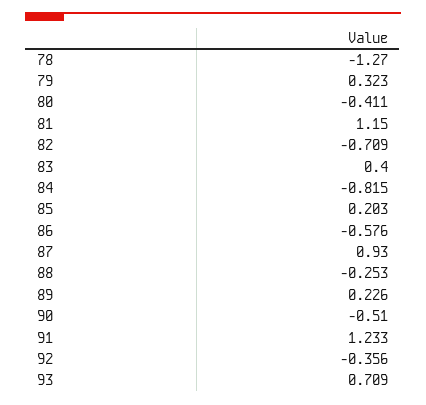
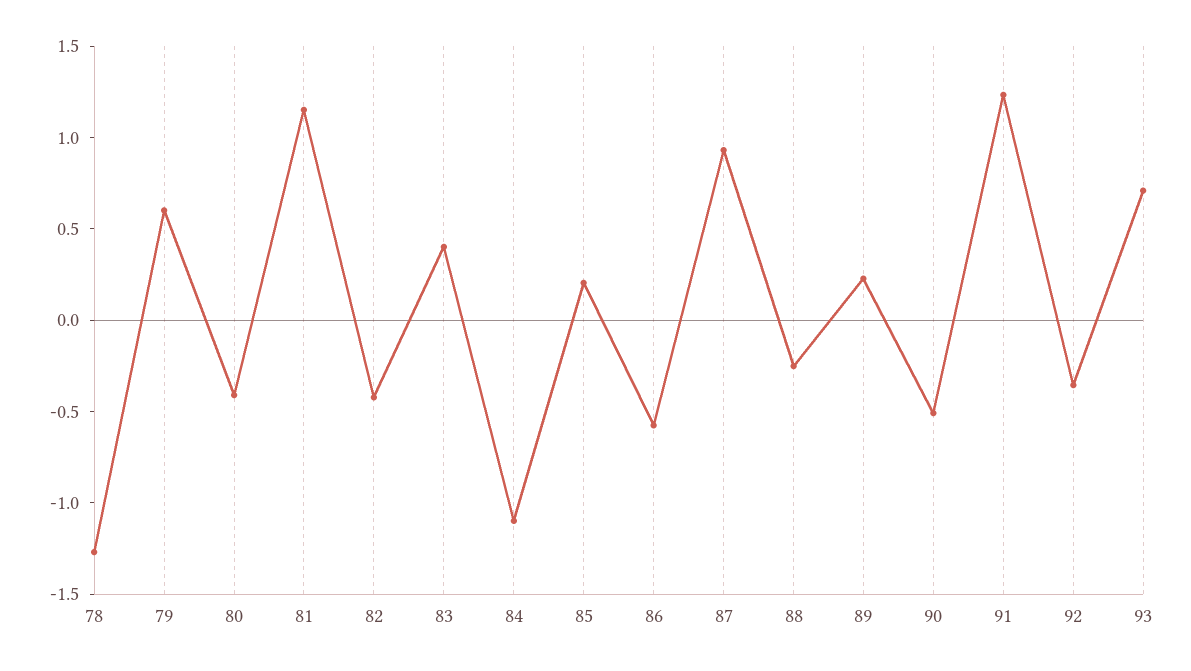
79: 0.323 -> 0.6
82: -0.709 -> -0.4
84: -0.815 -> -1.1

